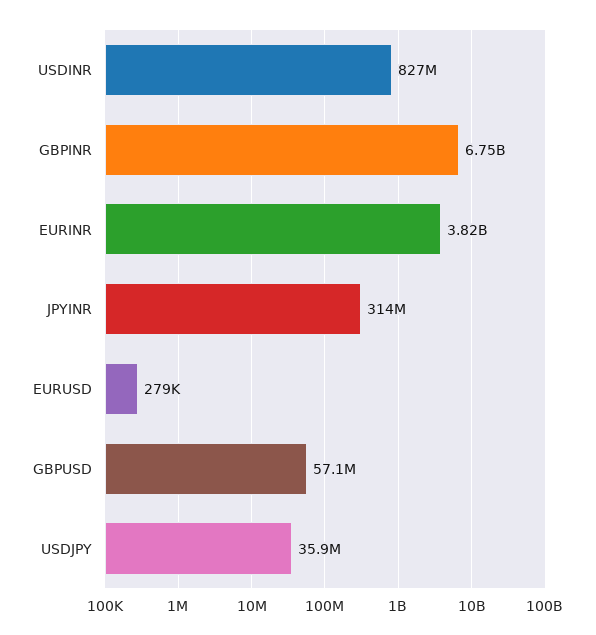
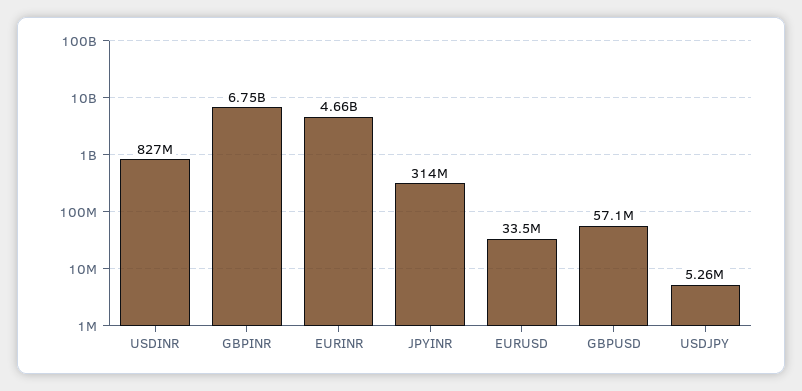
EURINR: 3820000000 -> 4660000000
EURUSD: 279000 -> 33500000
USDJPY: 35900000 -> 5260000

